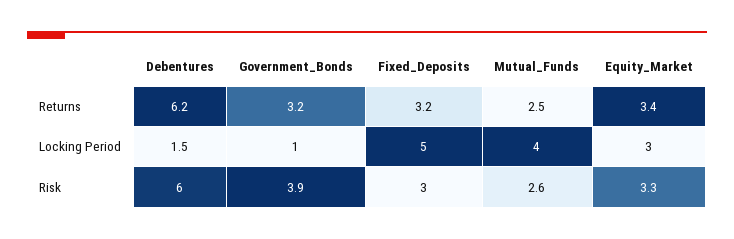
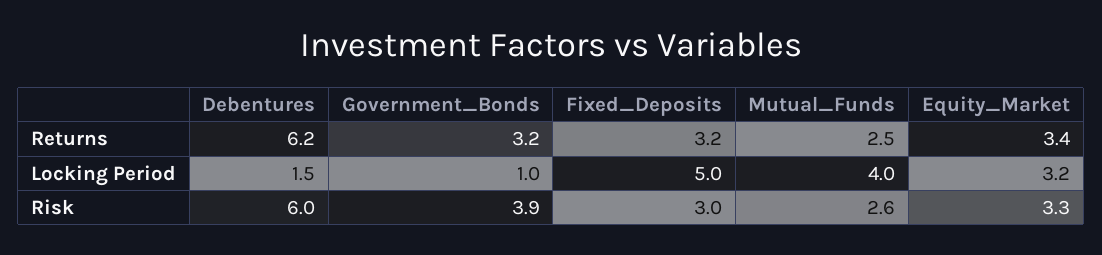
Equity_Market, Locking Period: 3 -> 3.2

